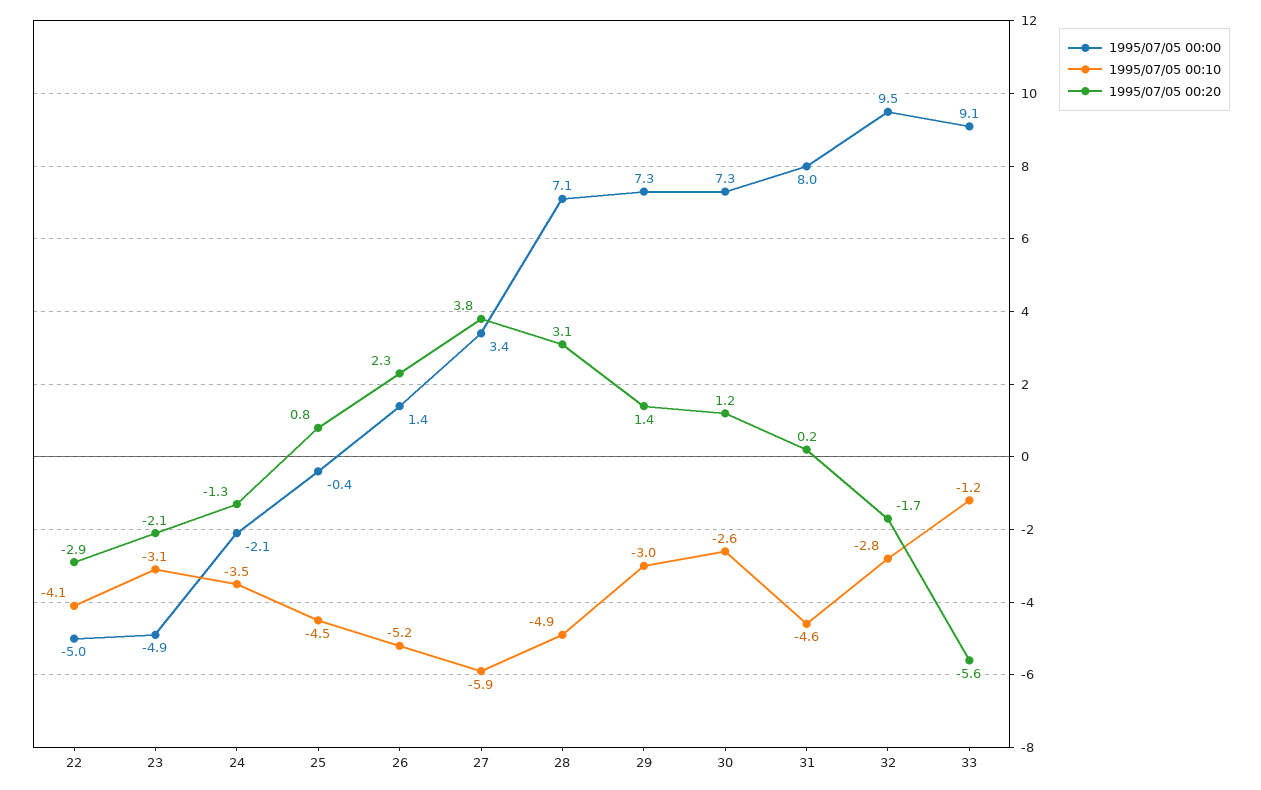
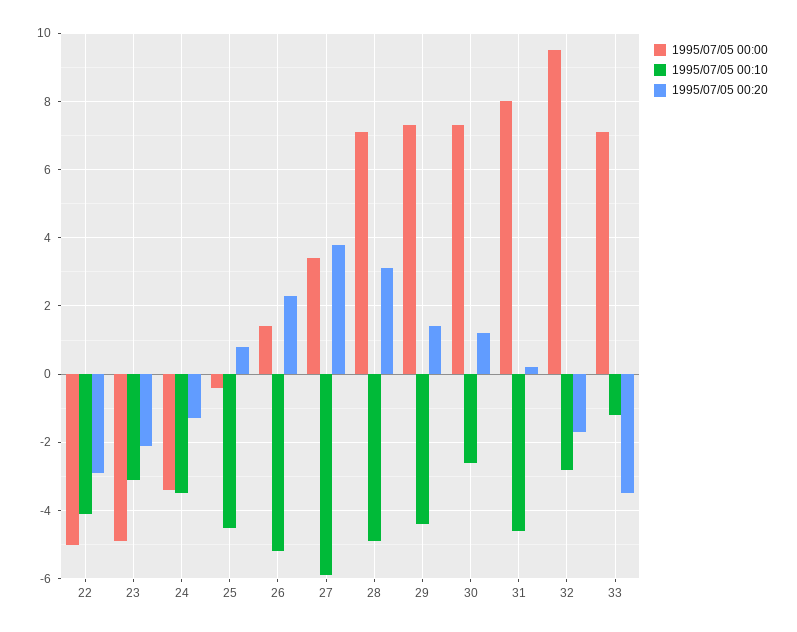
1995/07/05 00:00, 24: -2.1 -> -3.5
1995/07/05 00:10, 29: -3 -> -4.5
1995/07/05 00:00, 33: 9.1 -> 7
1995/07/05 00:20, 33: -5.6 -> -3.5

